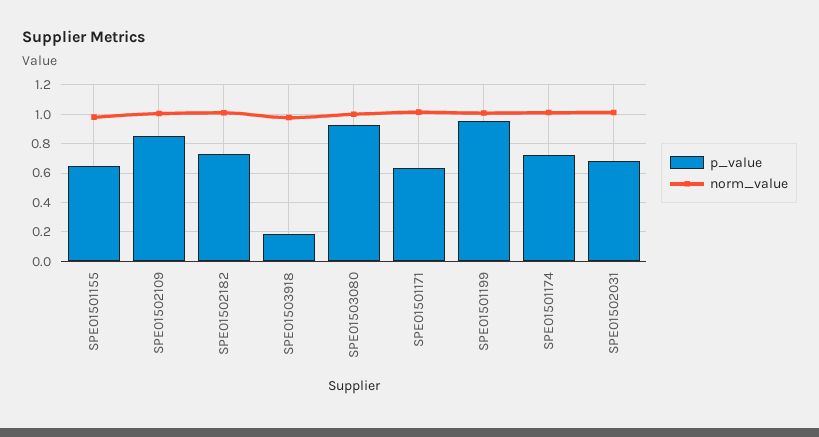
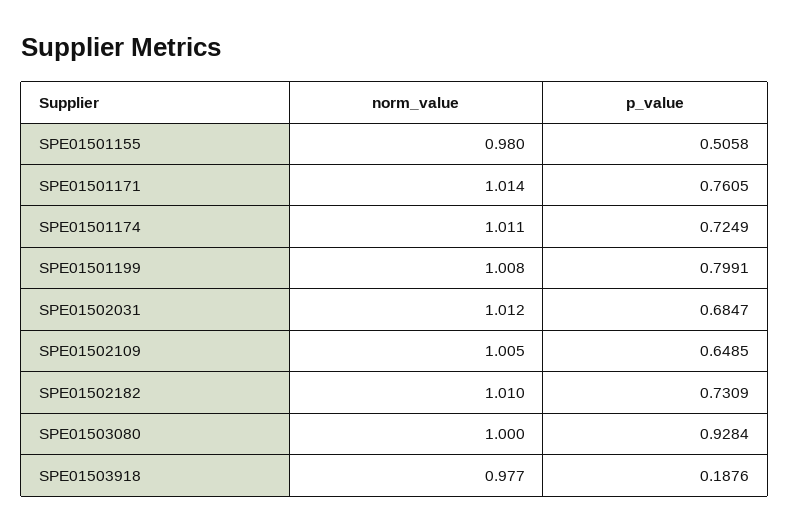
p_value, SPE01501155: 0.65 -> 0.5058
p_value, SPE01502109: 0.85 -> 0.6485
p_value, SPE01501171: 0.65 -> 0.7605
p_value, SPE01501199: 0.95 -> 0.7991

